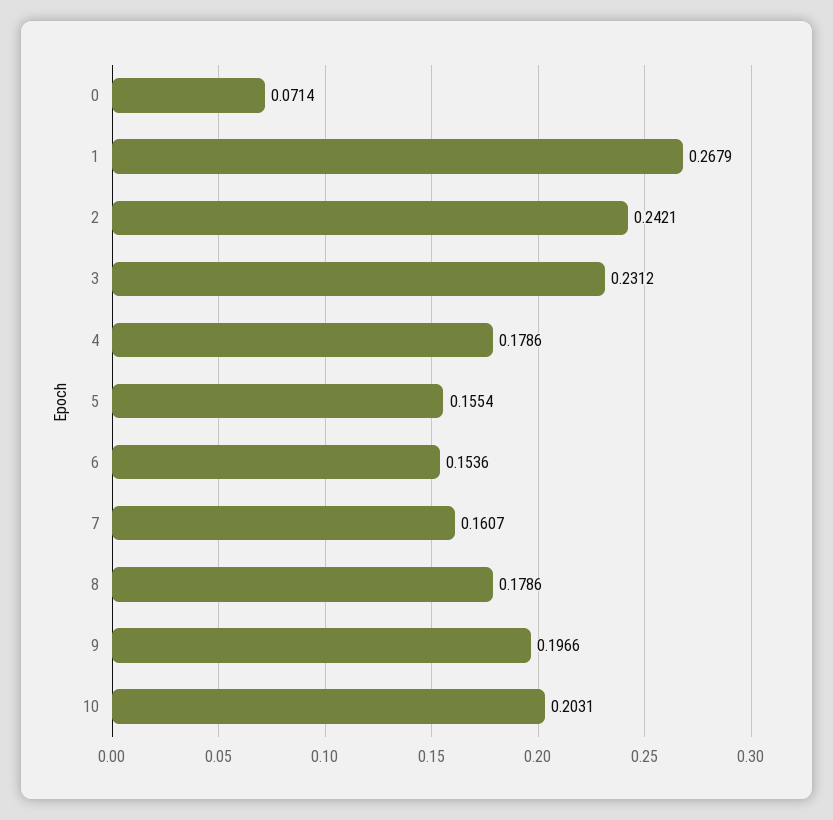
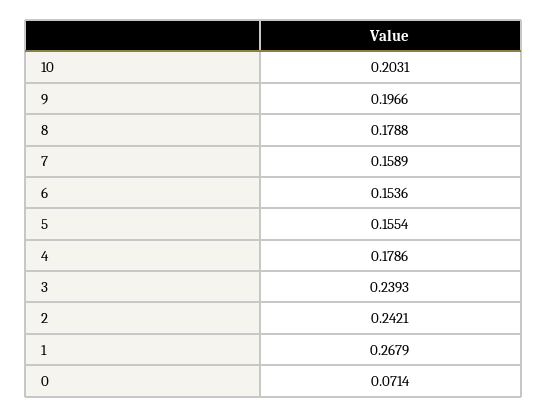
3: 0.2312 -> 0.2393
7: 0.1607 -> 0.1589
8: 0.1786 -> 0.1788

